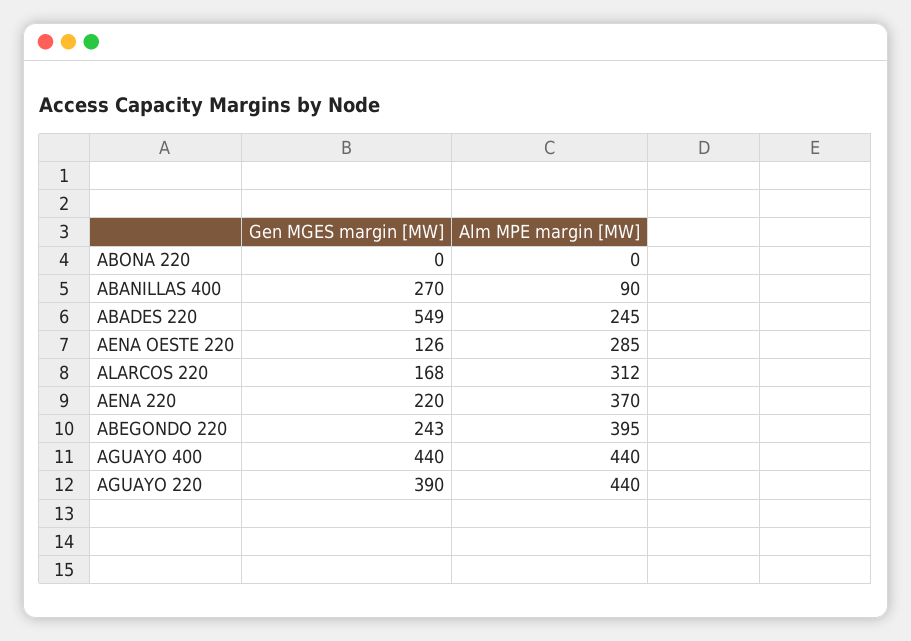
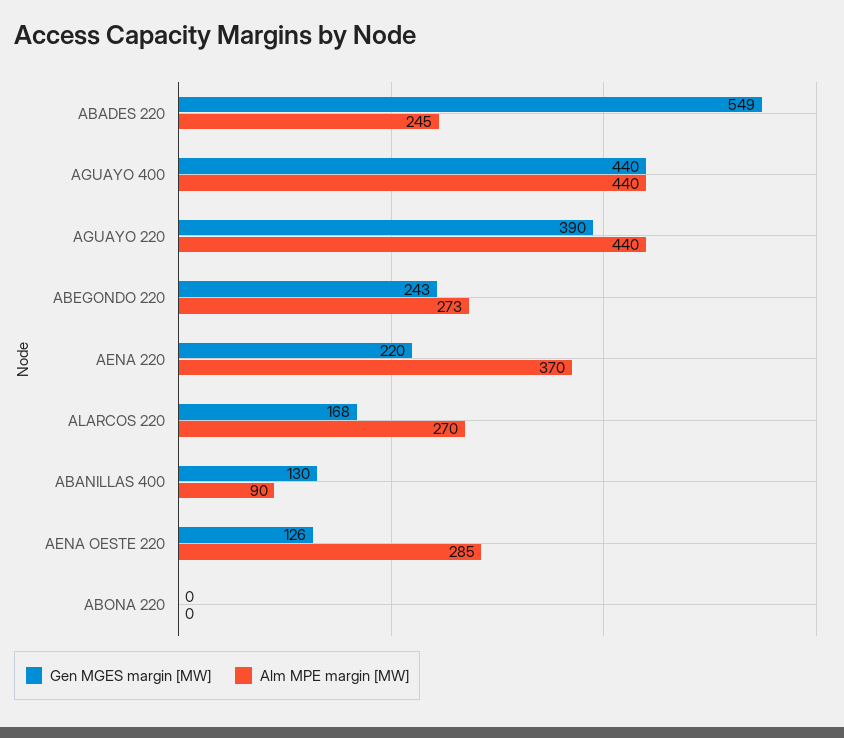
Gen MGES margin [MW], ABANILLAS 400: 270 -> 130
Alm MPE margin [MW], ALARCOS 220: 312 -> 270
Alm MPE margin [MW], ABEGONDO 220: 395 -> 273

